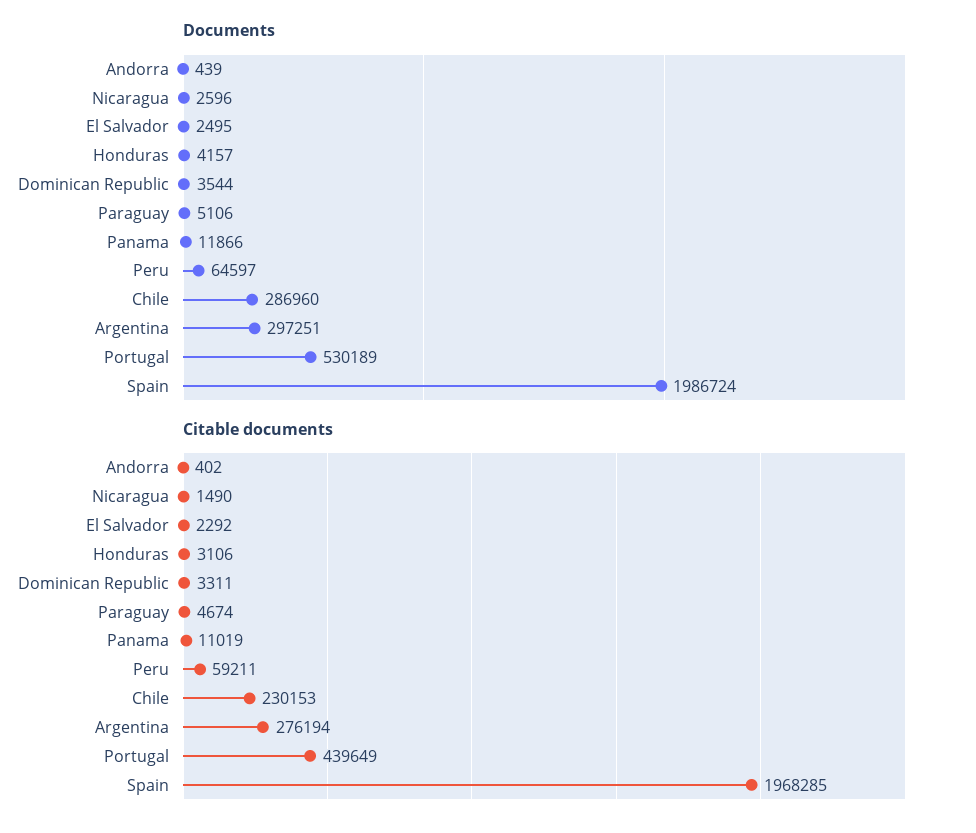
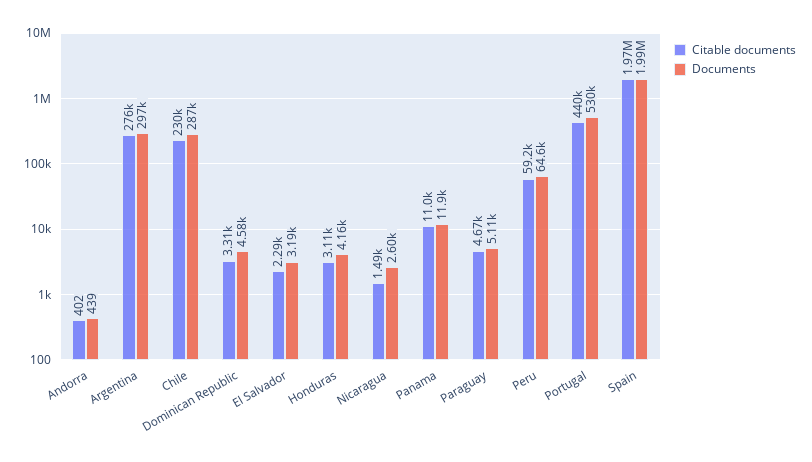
Documents, El Salvador: 2495 -> 3190
Documents, Dominican Republic: 3544 -> 4580

